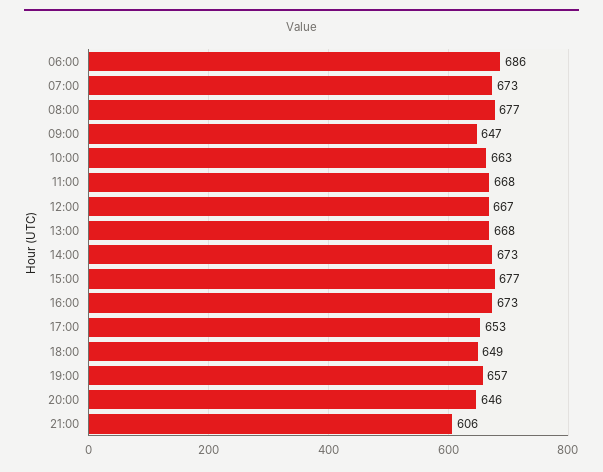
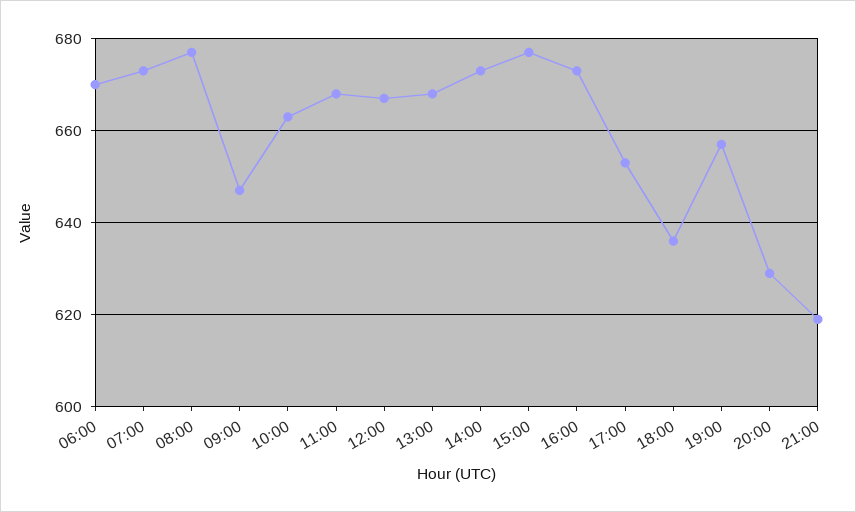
06:00: 686 -> 670
18:00: 649 -> 635
20:00: 646 -> 630
21:00: 606 -> 620

